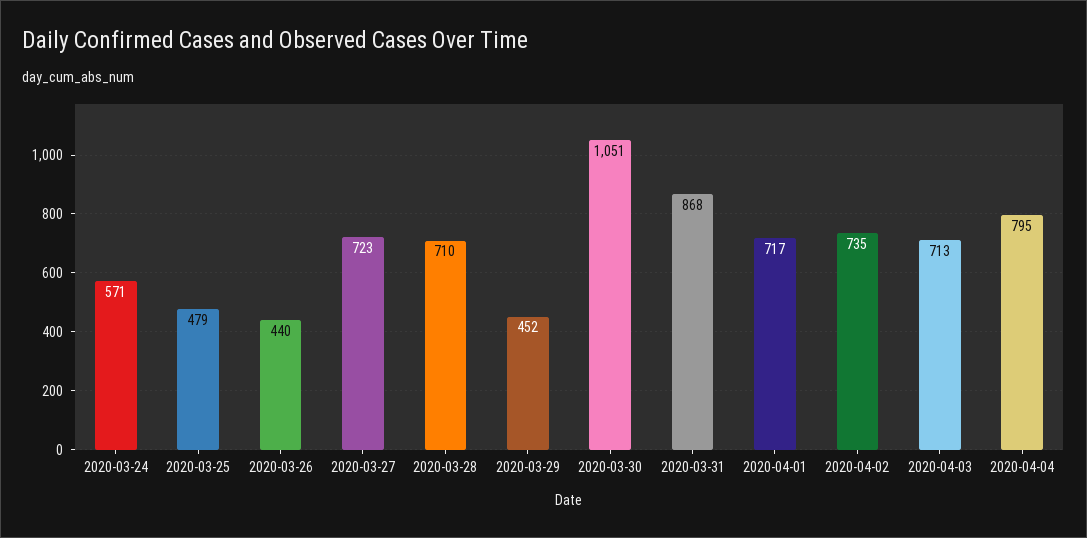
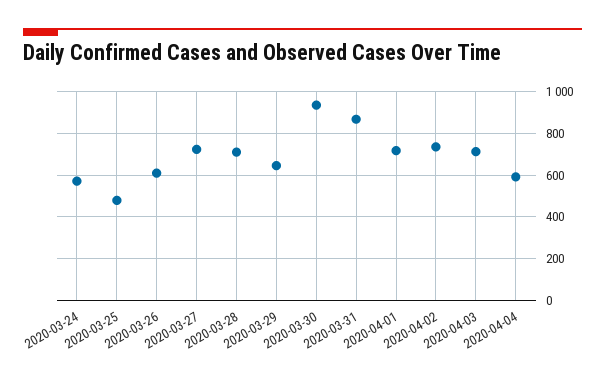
2020-03-26: 440 -> 600
2020-03-29: 452 -> 650
2020-03-30: 1051 -> 950
2020-04-04: 795 -> 600

